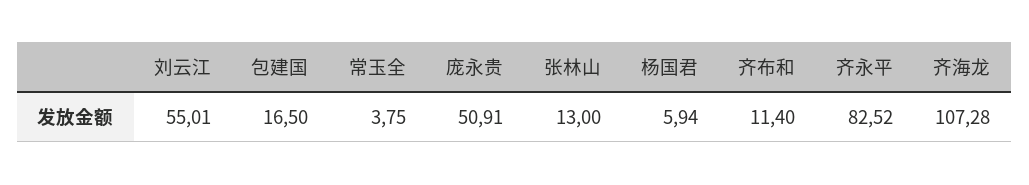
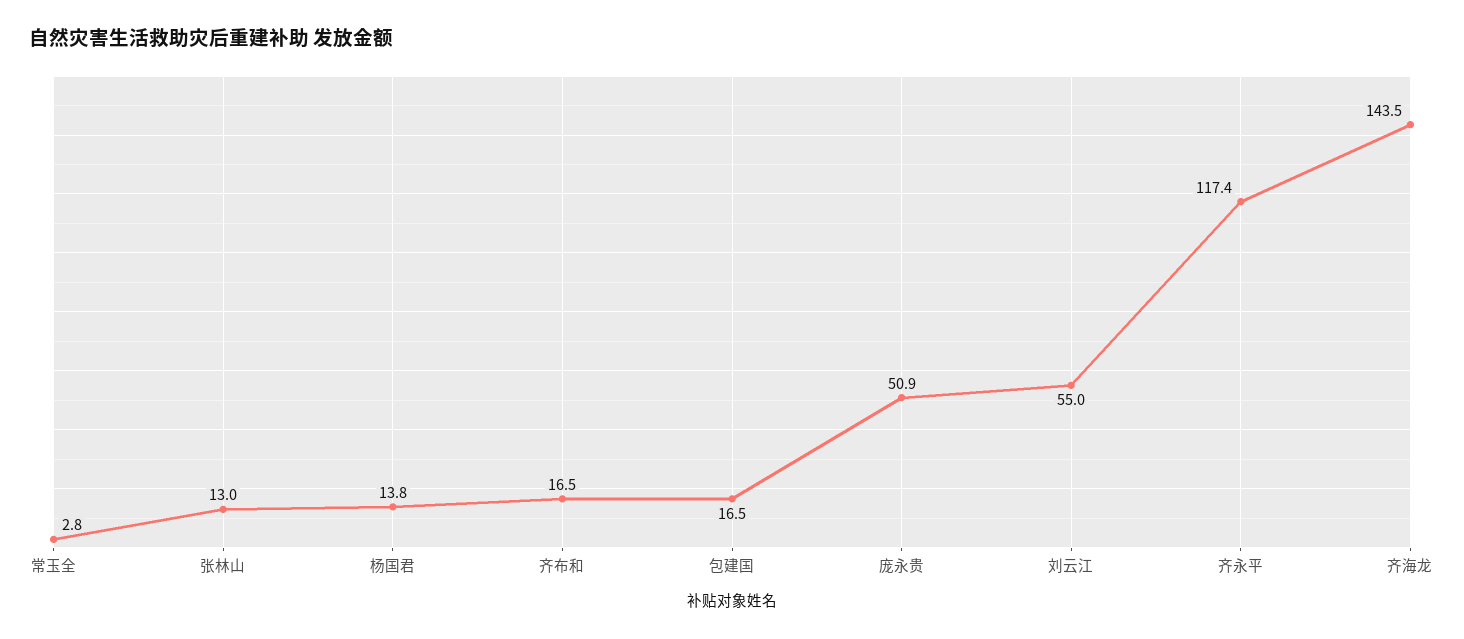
常玉全: 3.75 -> 2.8
杨国君: 5.94 -> 13.8
齐布和: 11.4 -> 16.5
齐永平: 82.52 -> 117.4
齐海龙: 107.28 -> 143.5

